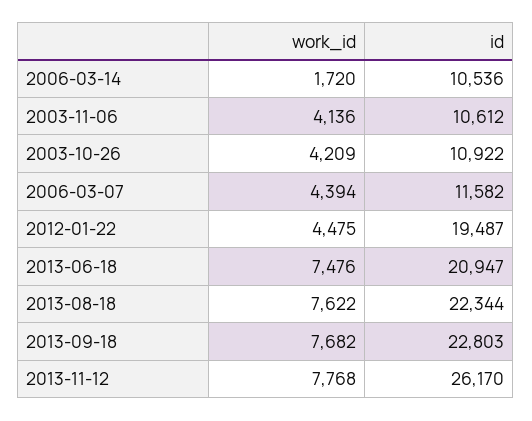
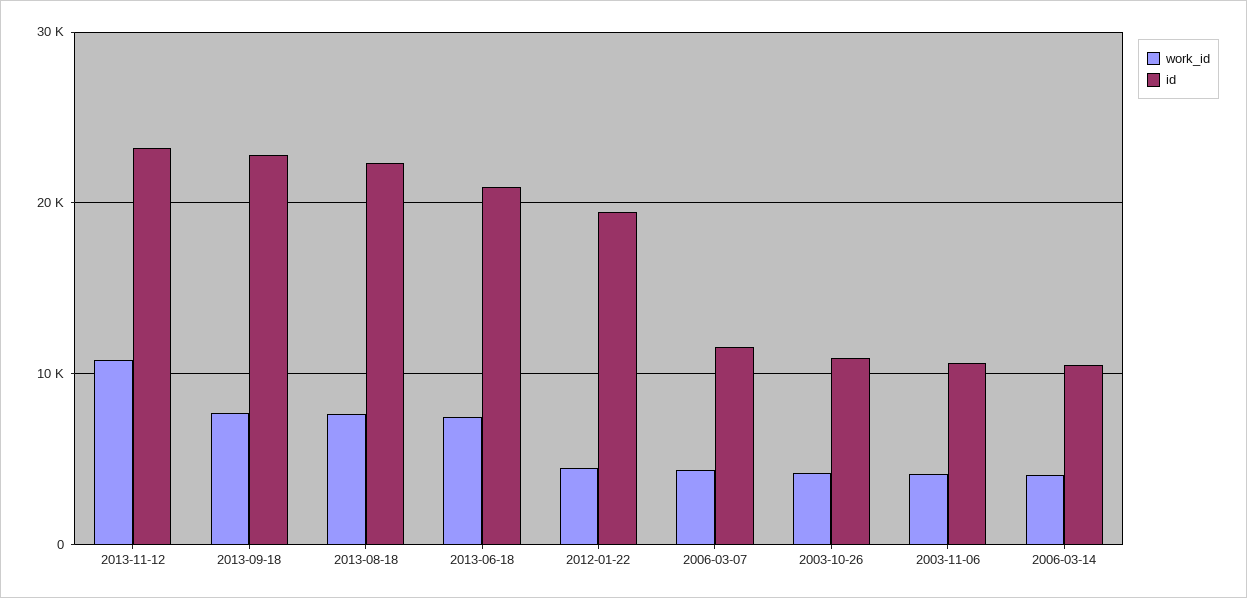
work_id, 2006-03-14: 1720 -> 4000
work_id, 2013-11-12: 7768 -> 11000
id, 2013-11-12: 26170 -> 23000

